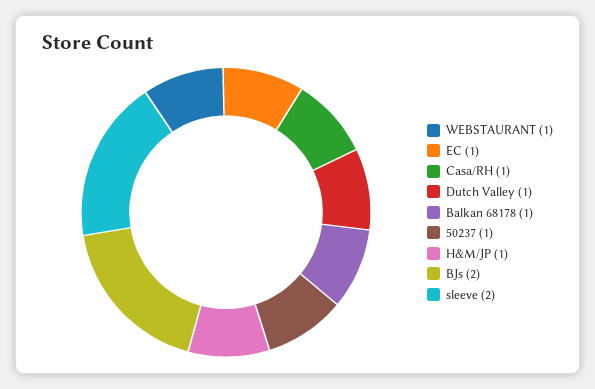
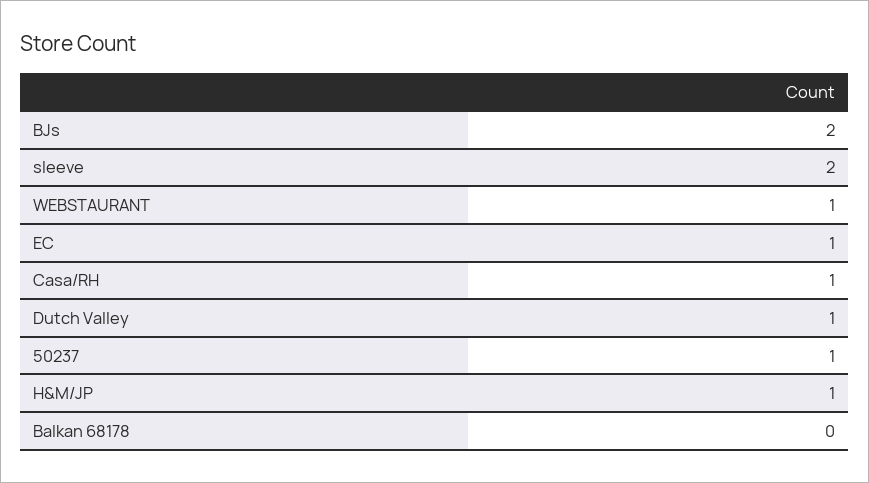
Balkan 68178: 1 -> 0

